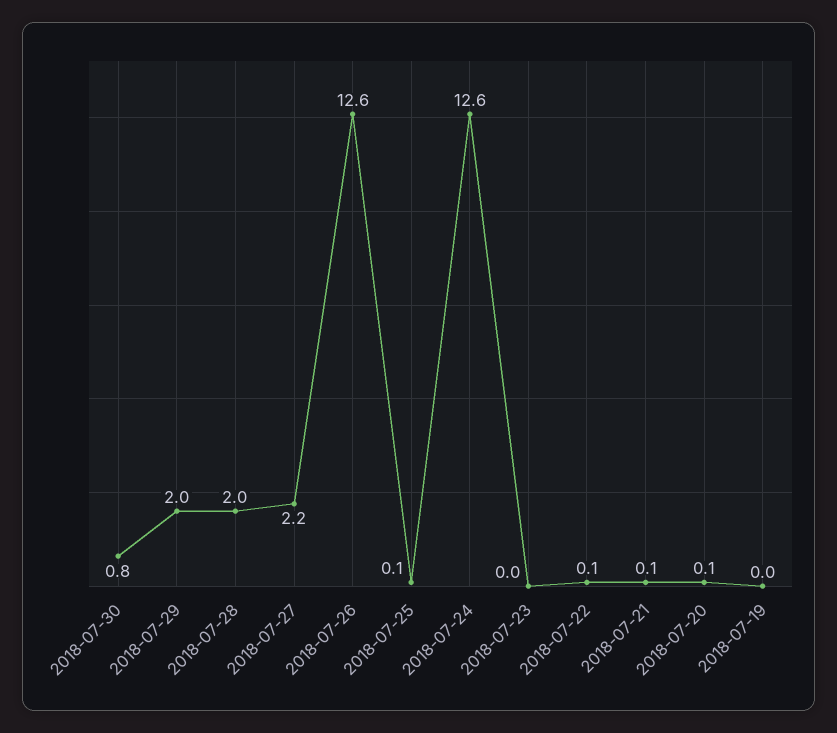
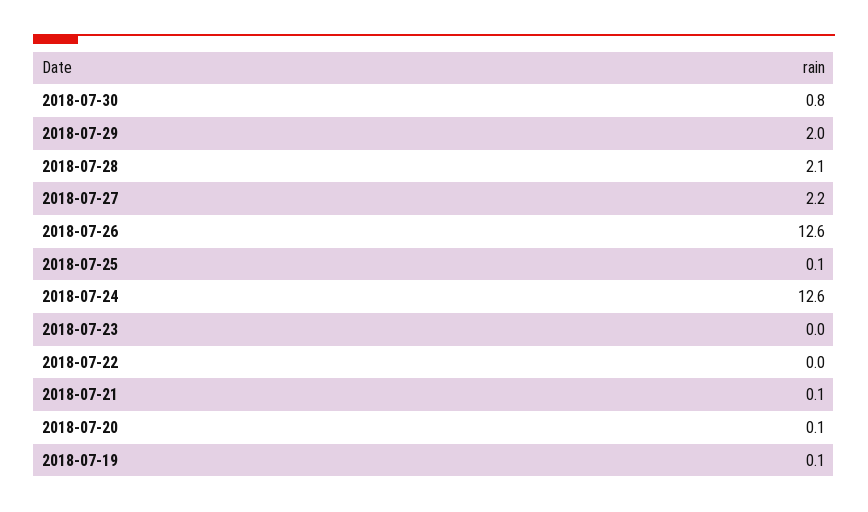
2018-07-28: 2 -> 2.1
2018-07-22: 0.1 -> 0
2018-07-19: 0 -> 0.1

